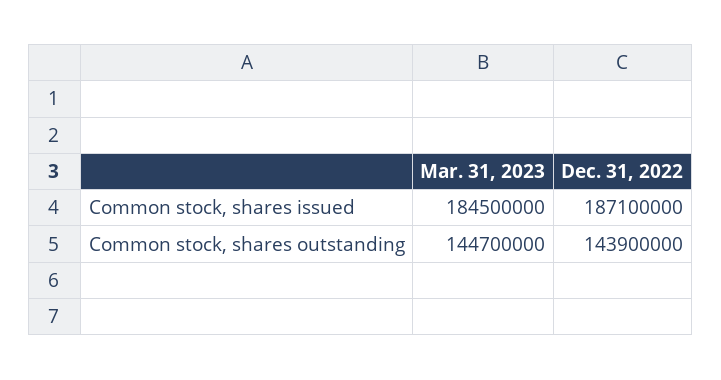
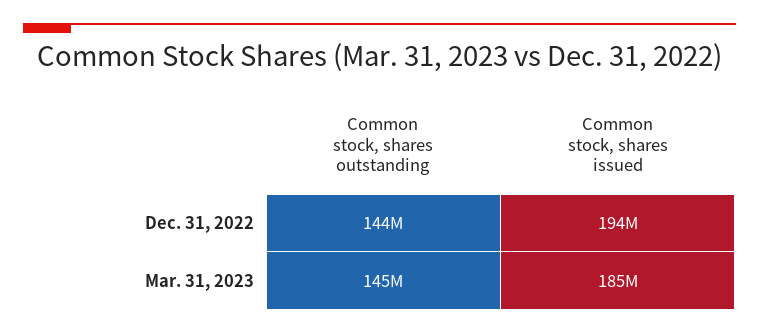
Dec. 31, 2022, Common stock, shares issued: 187100000 -> 194000000

